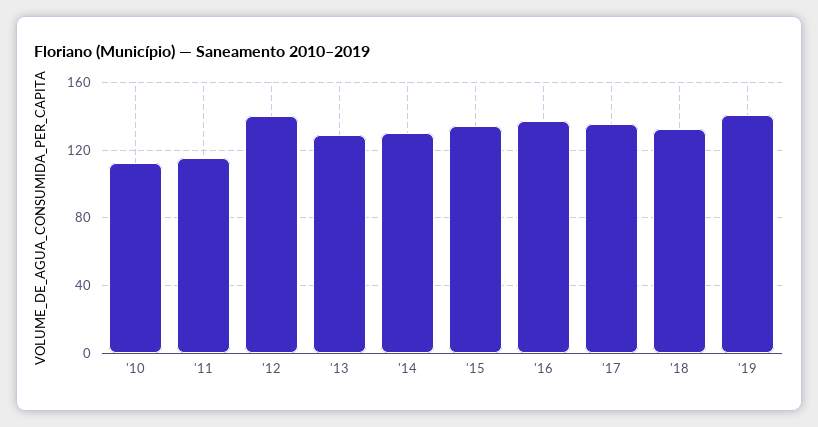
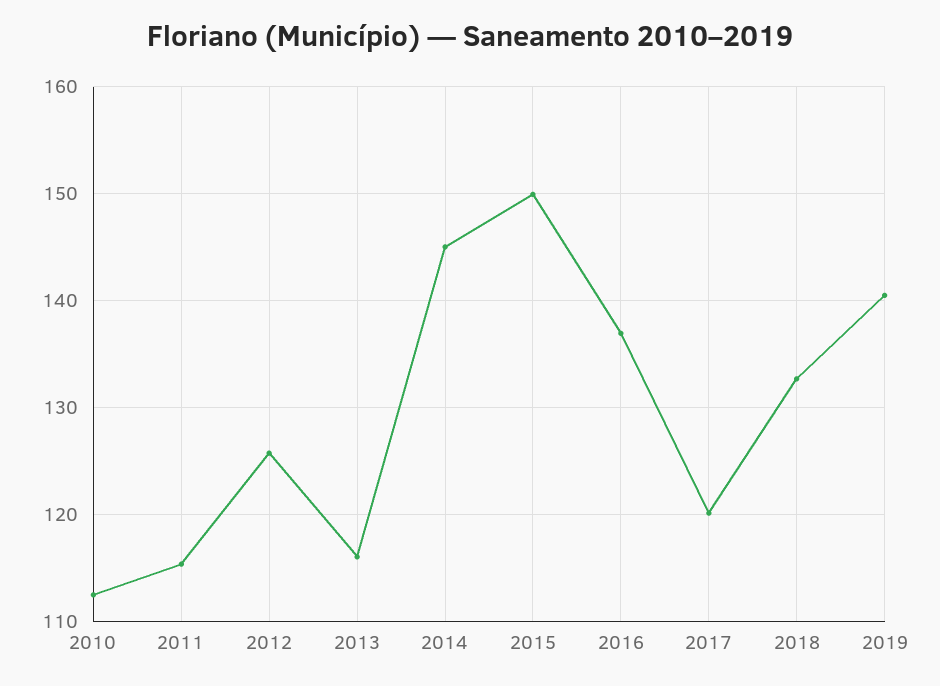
'12: 140 -> 126
'13: 130 -> 116
'14: 130 -> 145
'15: 135 -> 150
'17: 135 -> 120

